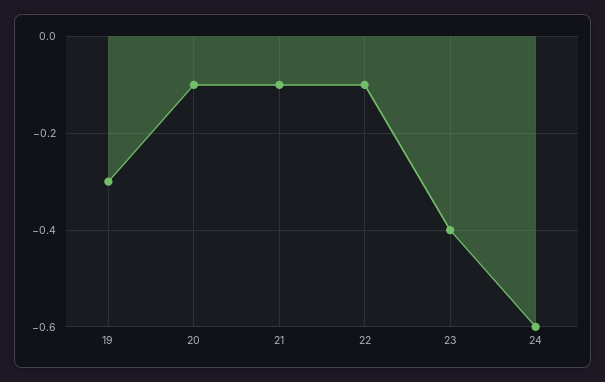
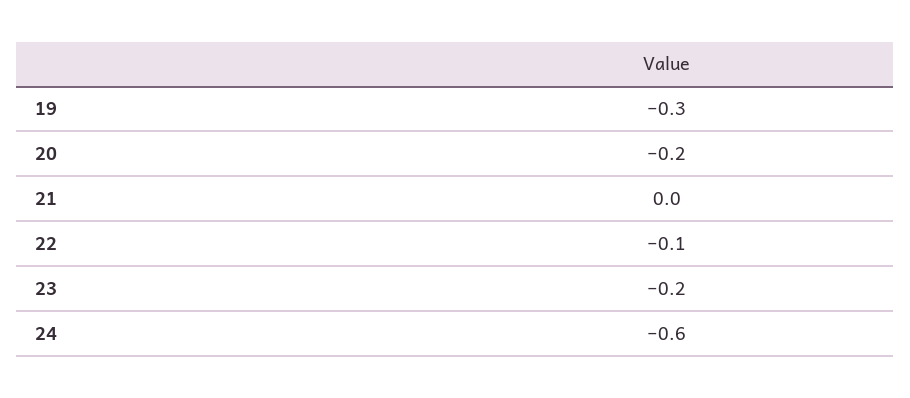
20: -0.1 -> -0.2
21: -0.1 -> 0
23: -0.4 -> -0.2

